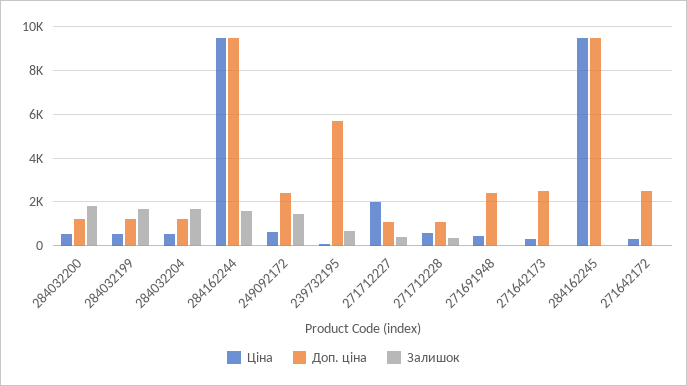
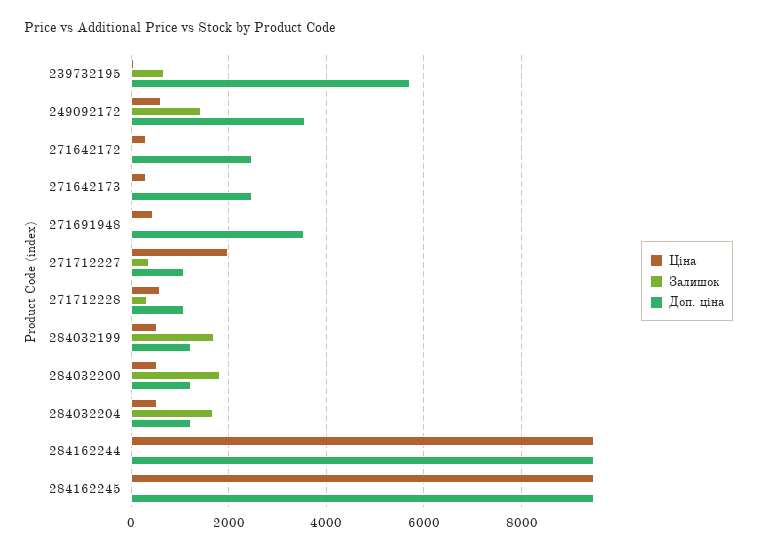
Залишок, 284162244: 1500 -> 0
Доп. ціна, 249092172: 2500 -> 3600
Доп. ціна, 271691948: 2500 -> 3600

